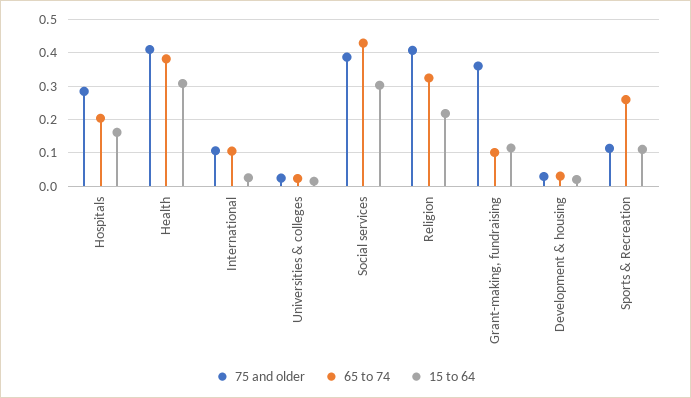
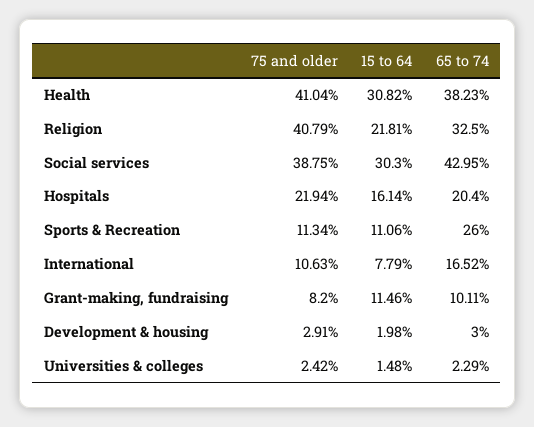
75 and older, Hospitals: 0.28 -> 0.2194
65 to 74, International: 0.1 -> 0.1652
15 to 64, International: 0.02 -> 0.0779
75 and older, Grant-making, fundraising: 0.36 -> 0.082

